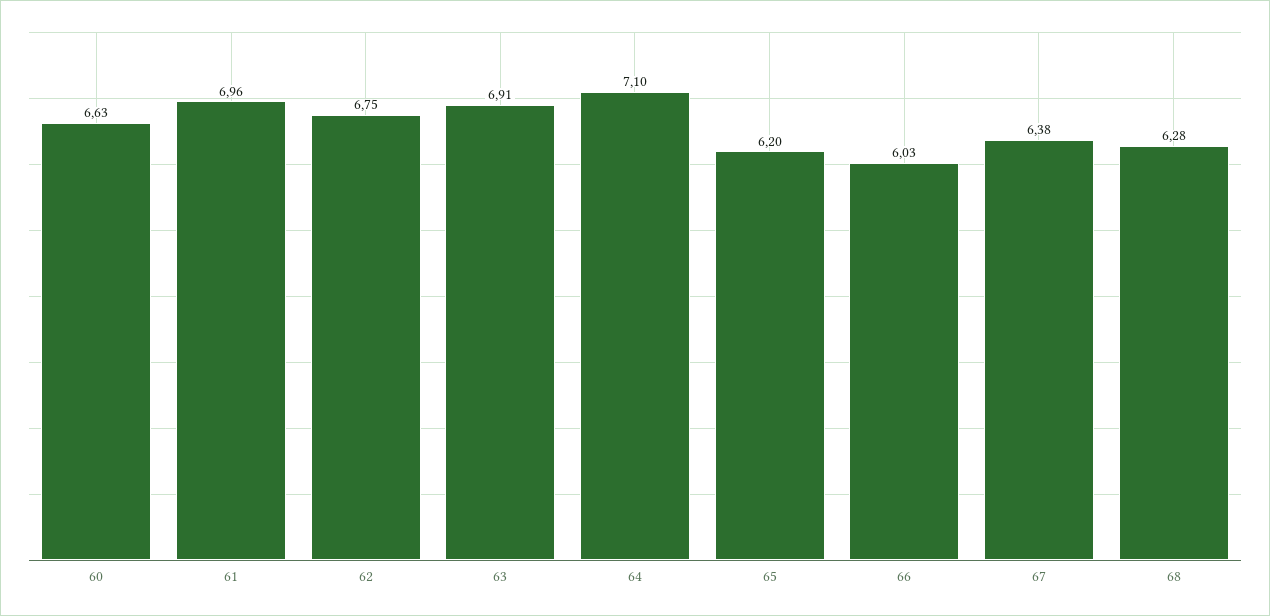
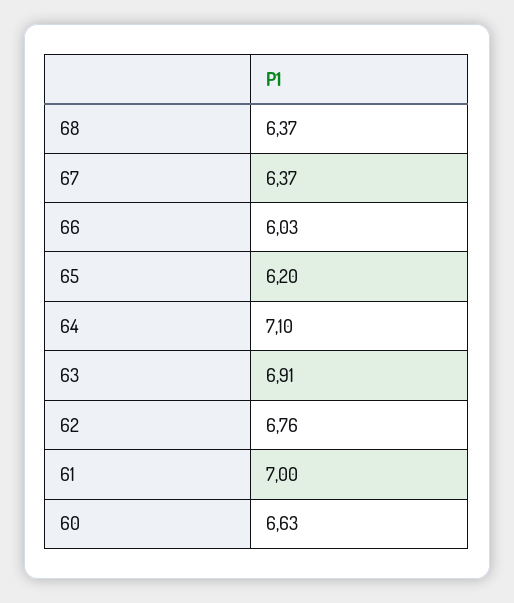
61: 6.96 -> 7
62: 6.75 -> 6.76
67: 6.38 -> 6.37
68: 6.28 -> 6.37

